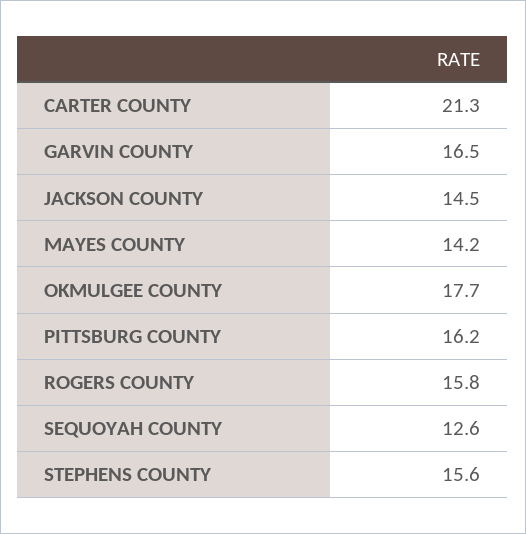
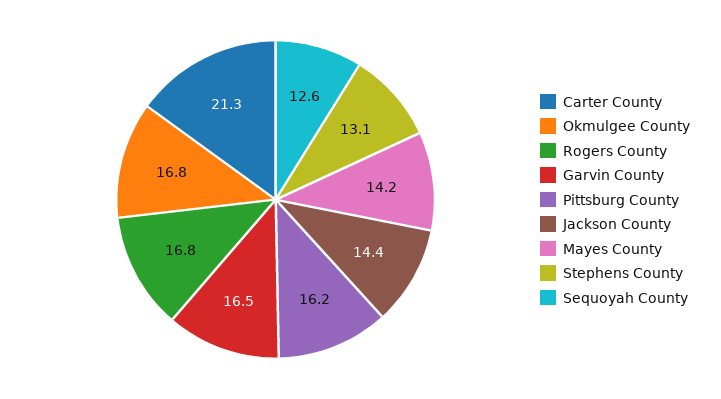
JACKSON COUNTY: 14.5 -> 14.4
OKMULGEE COUNTY: 17.7 -> 16.8
ROGERS COUNTY: 15.8 -> 16.8
STEPHENS COUNTY: 15.6 -> 13.1

